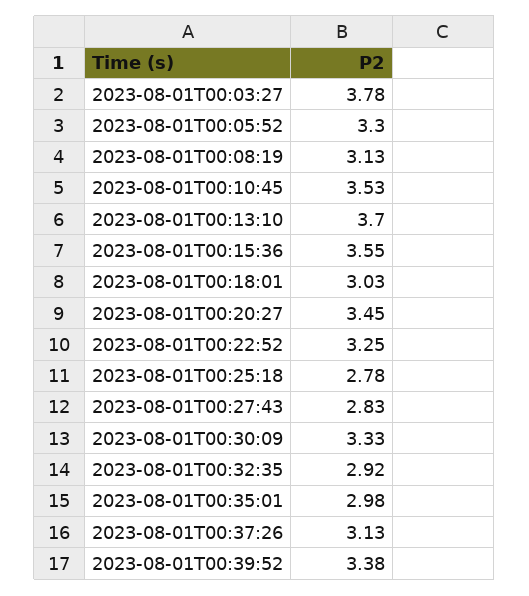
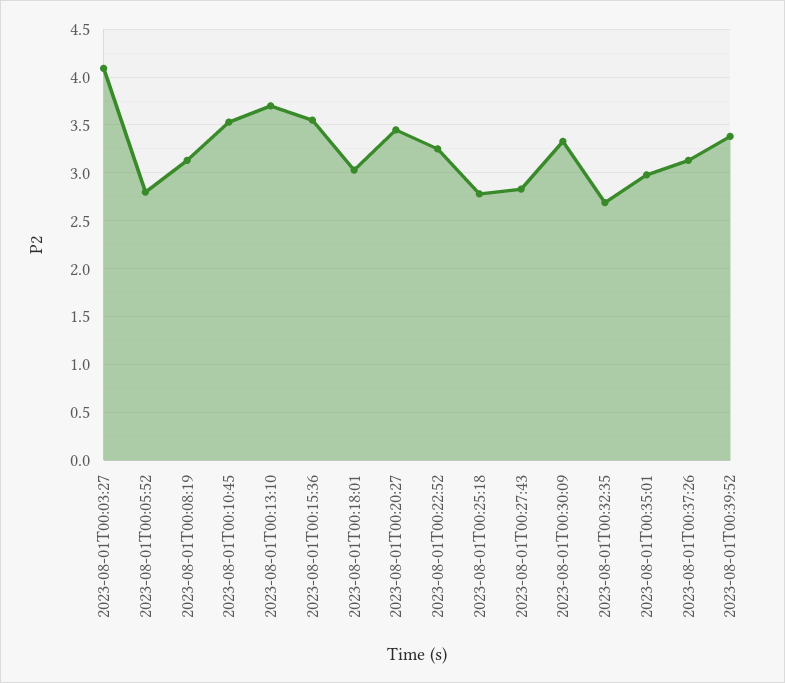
2023-08-01T00:03:27: 3.78 -> 4.1
2023-08-01T00:05:52: 3.3 -> 2.8
2023-08-01T00:32:35: 2.92 -> 2.7

